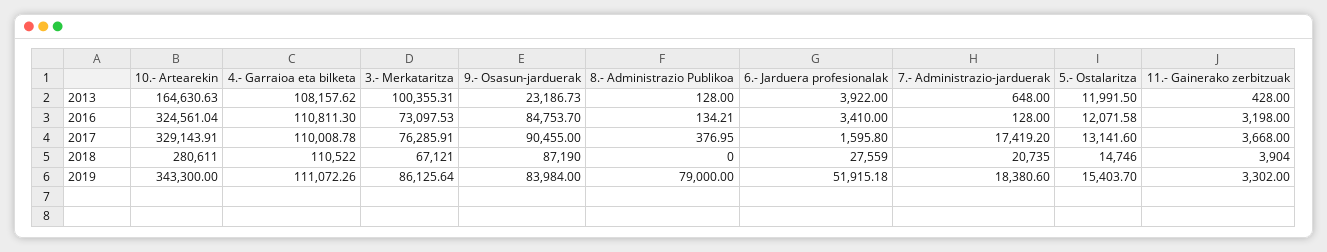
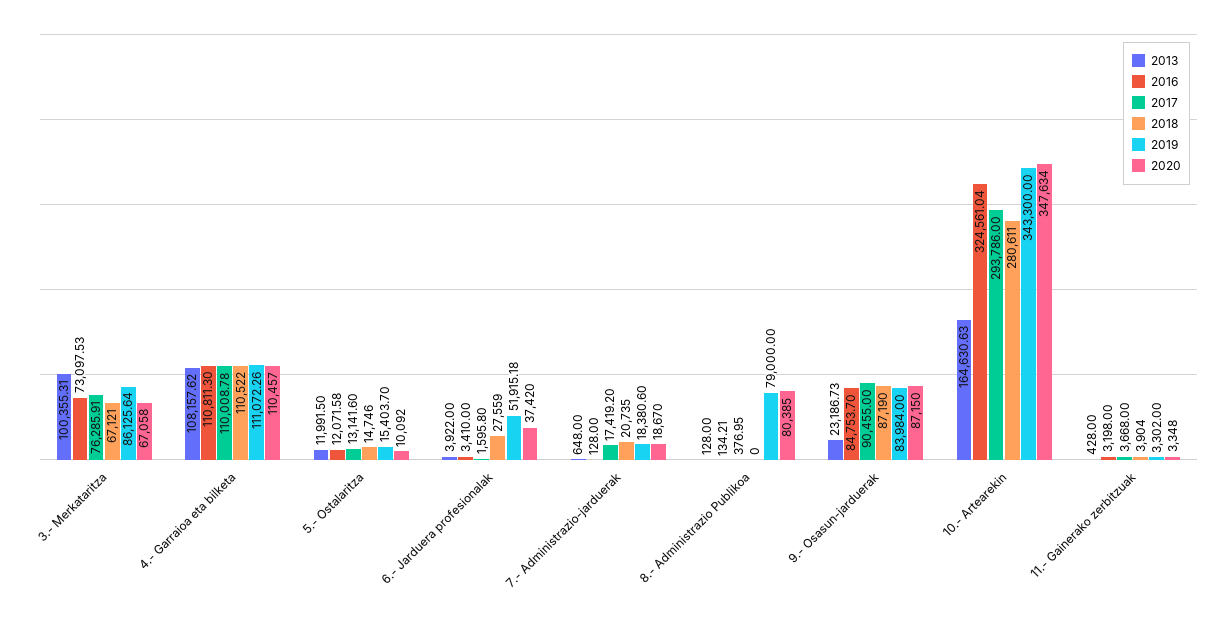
2017, 10.- Artearekin: 329143.91 -> 293786
2020, 3.- Merkataritza: none -> 67058
2020, 4.- Garraioa eta bilketa: none -> 110457
2020, 5.- Ostalaritza: none -> 10092
2020, 6.- Jarduera profesionalak: none -> 37420
2020, 7.- Administrazio-jarduerak: none -> 18670
2020, 8.- Administrazio Publikoa: none -> 80385
2020, 9.- Osasun-jarduerak: none -> 87150
2020, 10.- Artearekin: none -> 347634
2020, 11.- Gainerako zerbitzuak: none -> 3348

